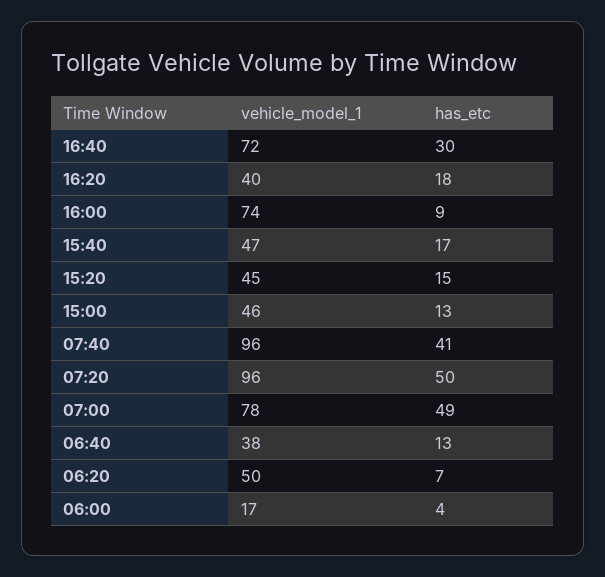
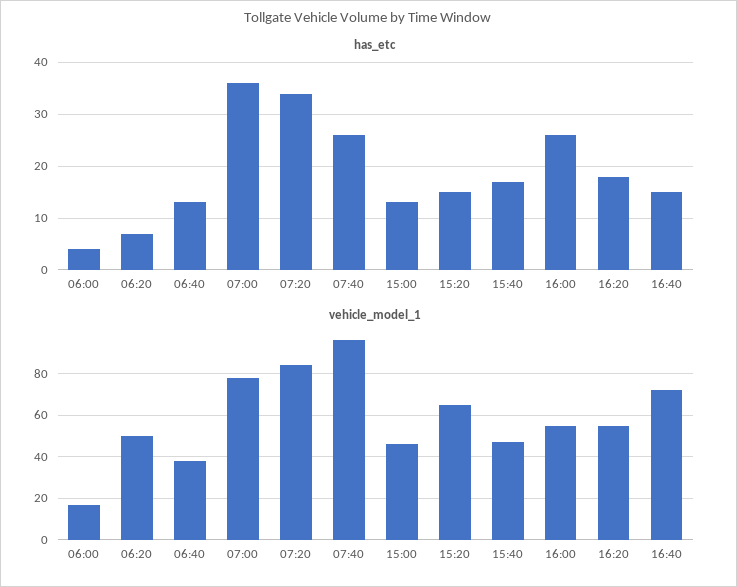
has_etc, 16:40: 30 -> 15
vehicle_model_1, 16:20: 40 -> 55
vehicle_model_1, 16:00: 74 -> 55
has_etc, 16:00: 9 -> 25
vehicle_model_1, 15:20: 45 -> 65
has_etc, 07:40: 41 -> 25
vehicle_model_1, 07:20: 96 -> 85
has_etc, 07:20: 50 -> 35
has_etc, 07:00: 49 -> 35

